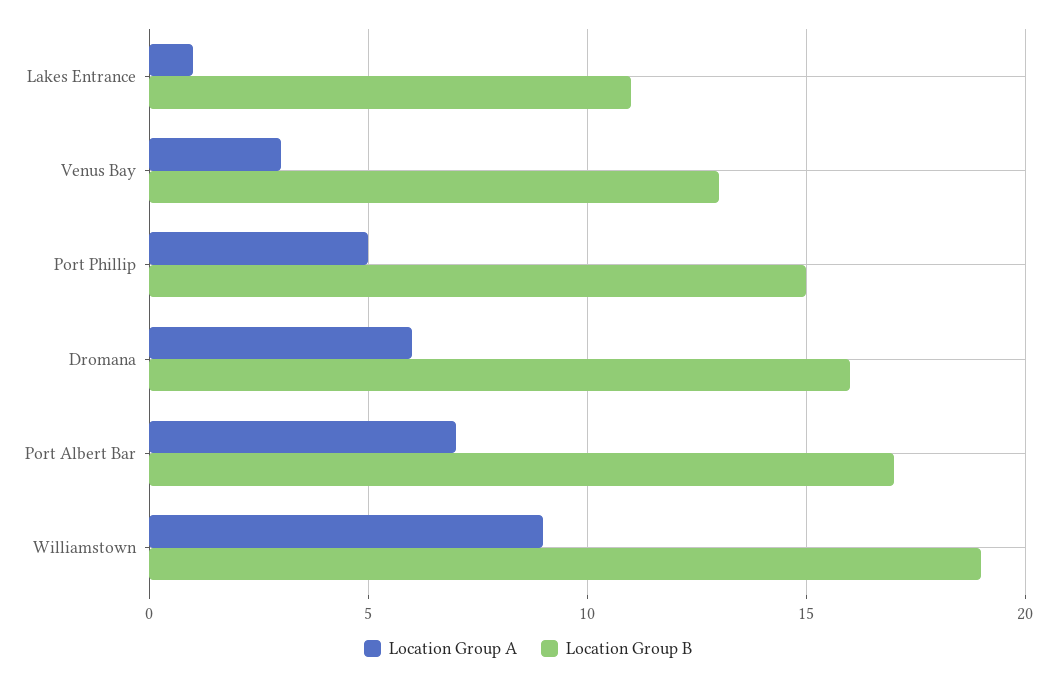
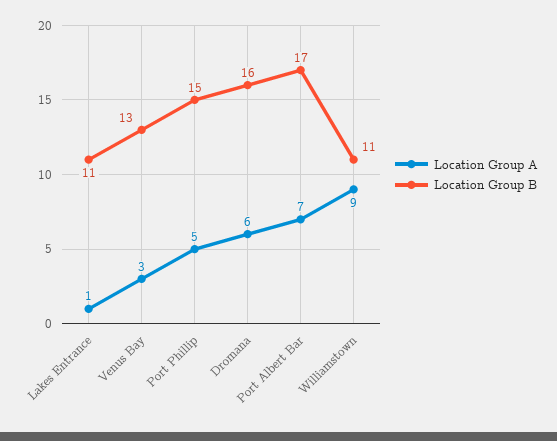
Location Group B, Williamstown: 19 -> 11

